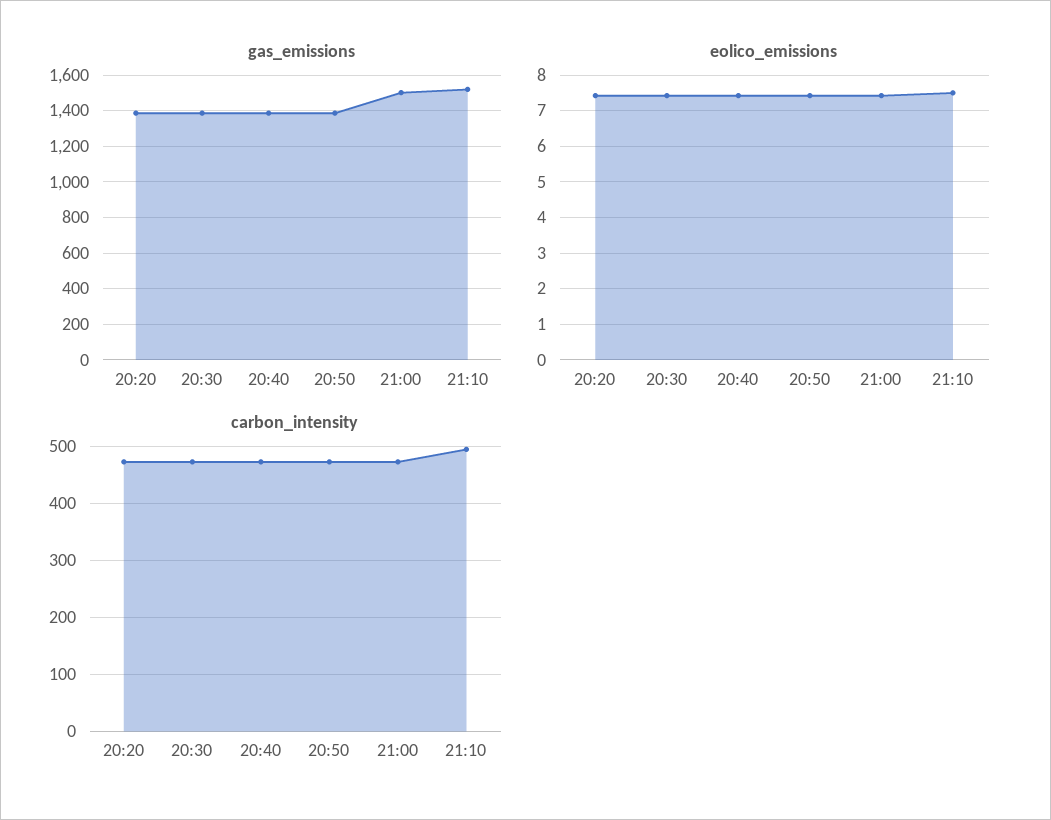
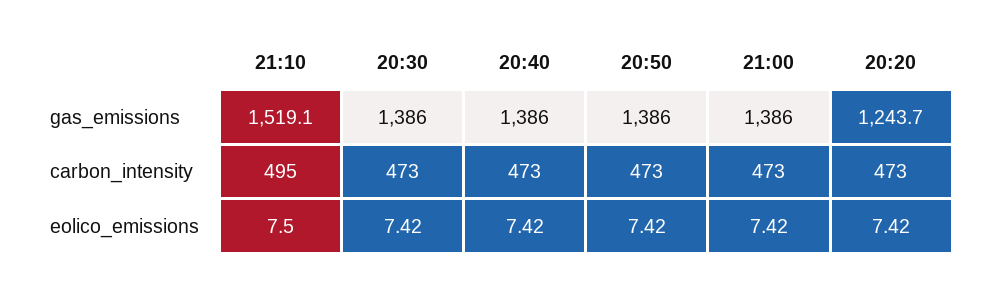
gas_emissions, 20:20: 1400 -> 1243.7
gas_emissions, 21:00: 1500 -> 1386

